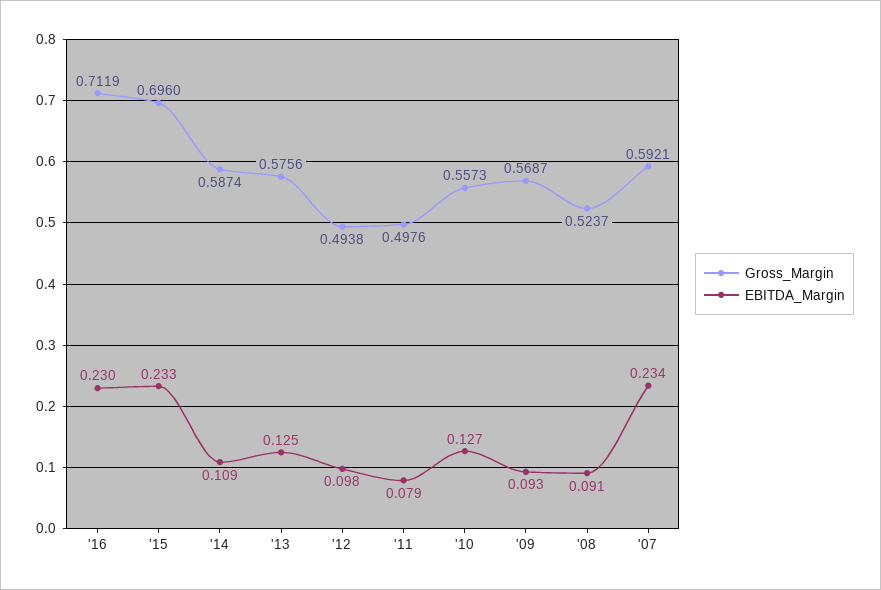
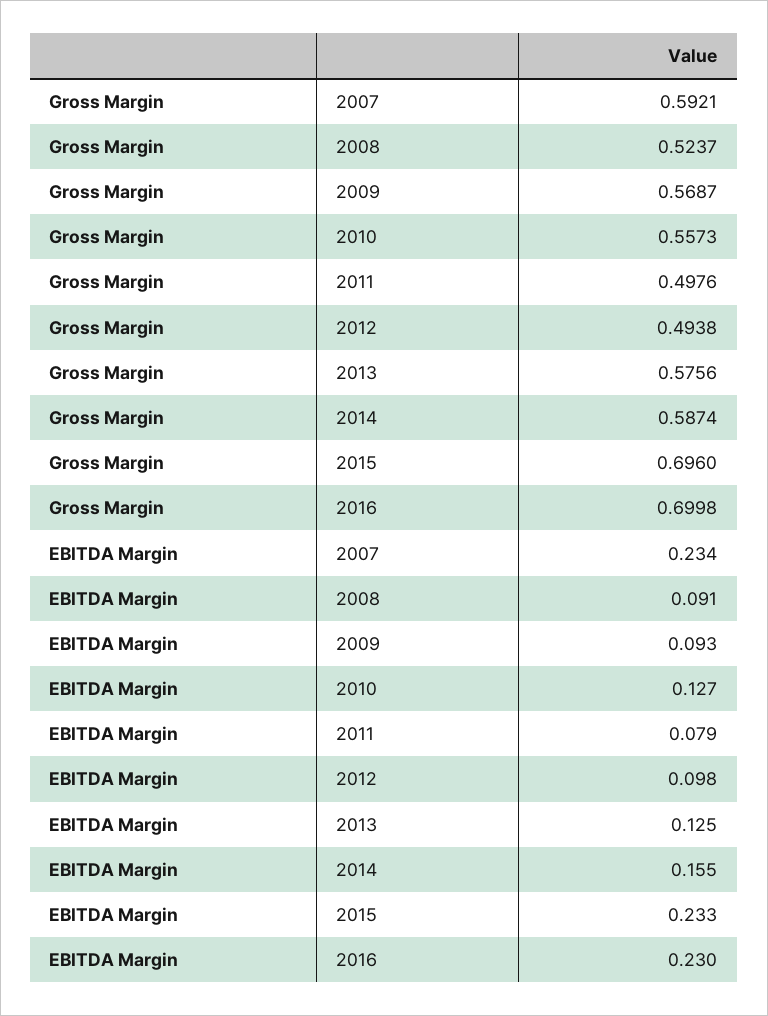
Gross_Margin, '16: 0.7119 -> 0.6998
EBITDA_Margin, '14: 0.109 -> 0.155

